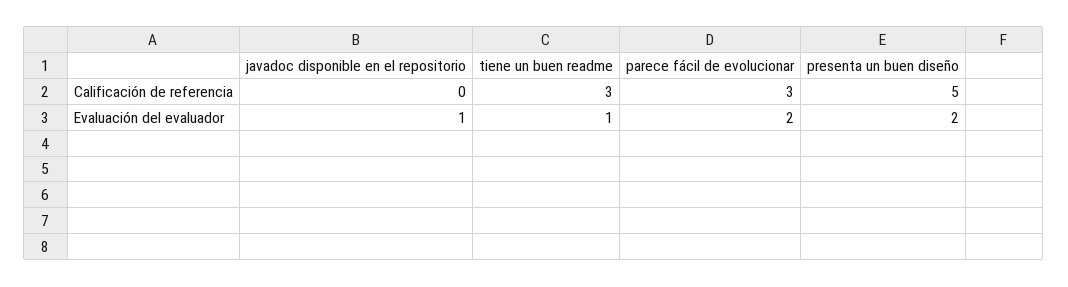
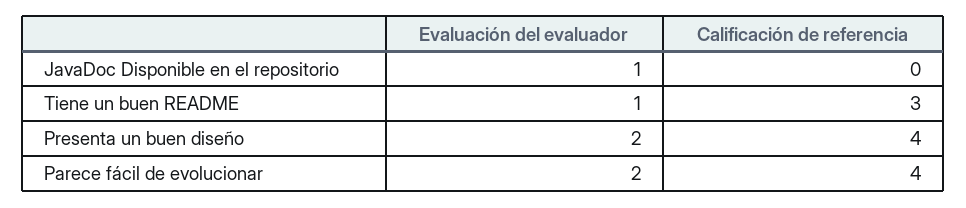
parece fácil de evolucionar, Calificación de referencia: 3 -> 4
presenta un buen diseño, Calificación de referencia: 5 -> 4

